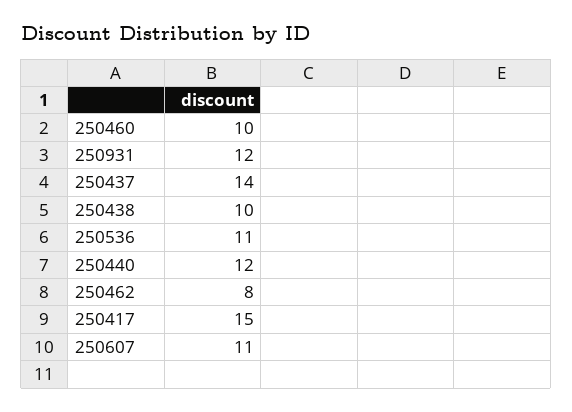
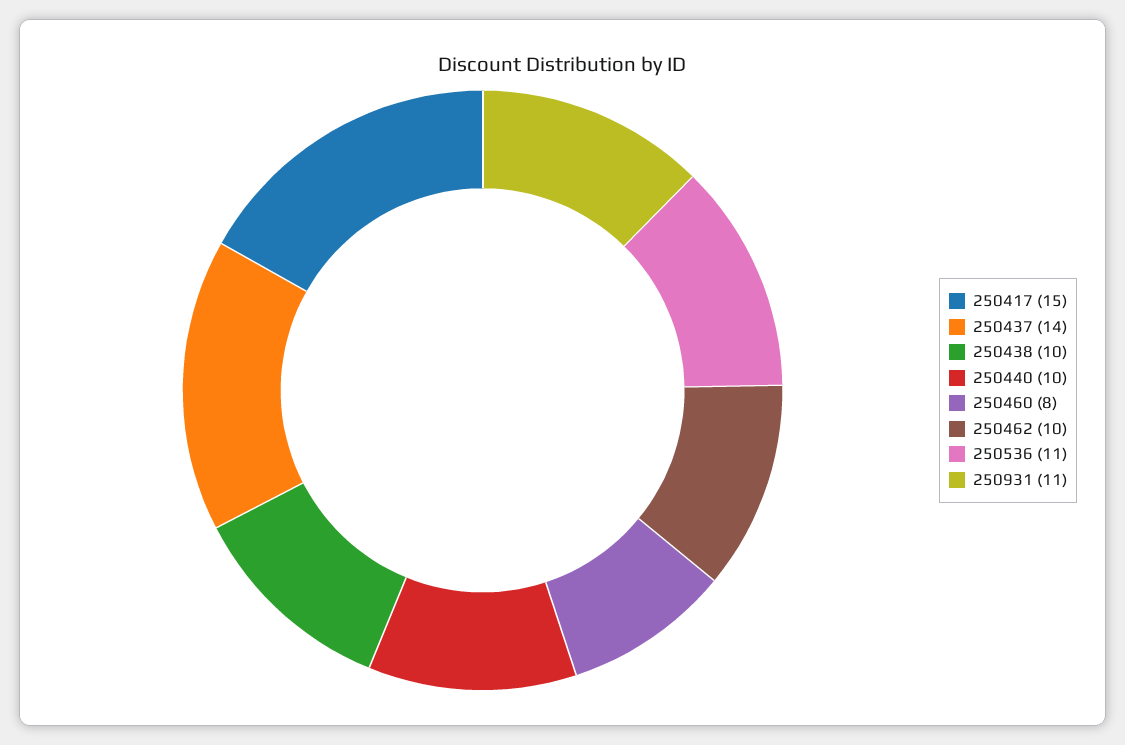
250460: 10 -> 8
250931: 12 -> 11
250440: 12 -> 10
250462: 8 -> 10
250607: 11 -> none

